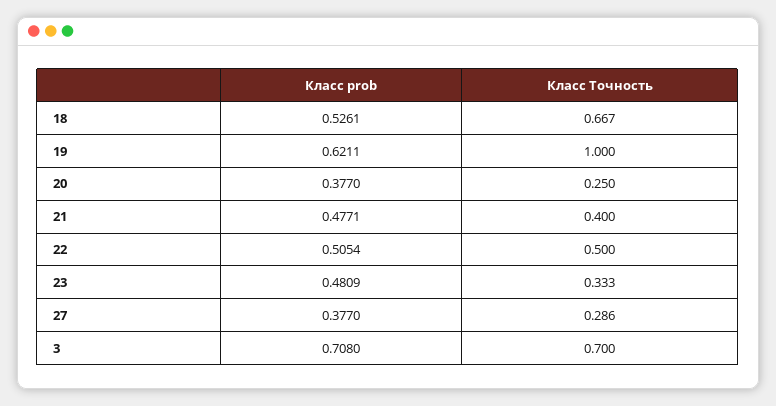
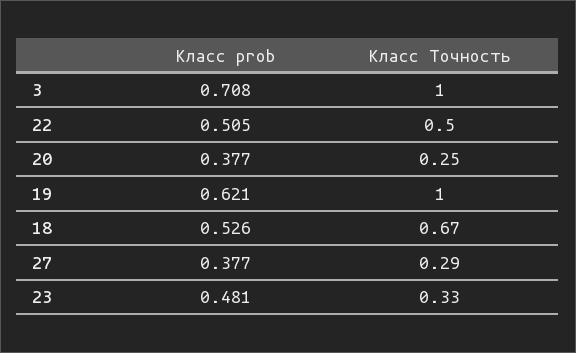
Класс prob, 21: 0.4771 -> none
Класс Точность, 21: 0.4 -> none
Класс Точность, 3: 0.7 -> 1

